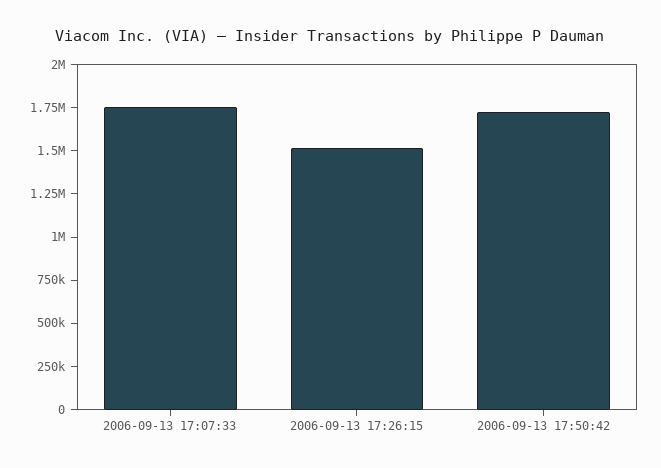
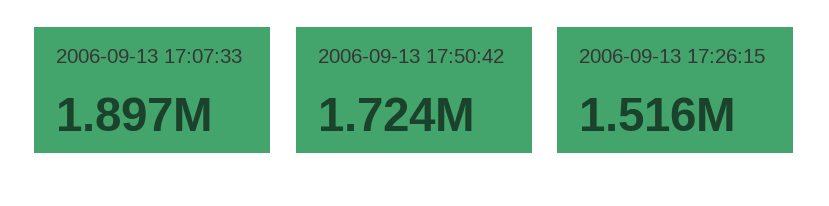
2006-09-13 17:07:33: 1750000 -> 1897000

